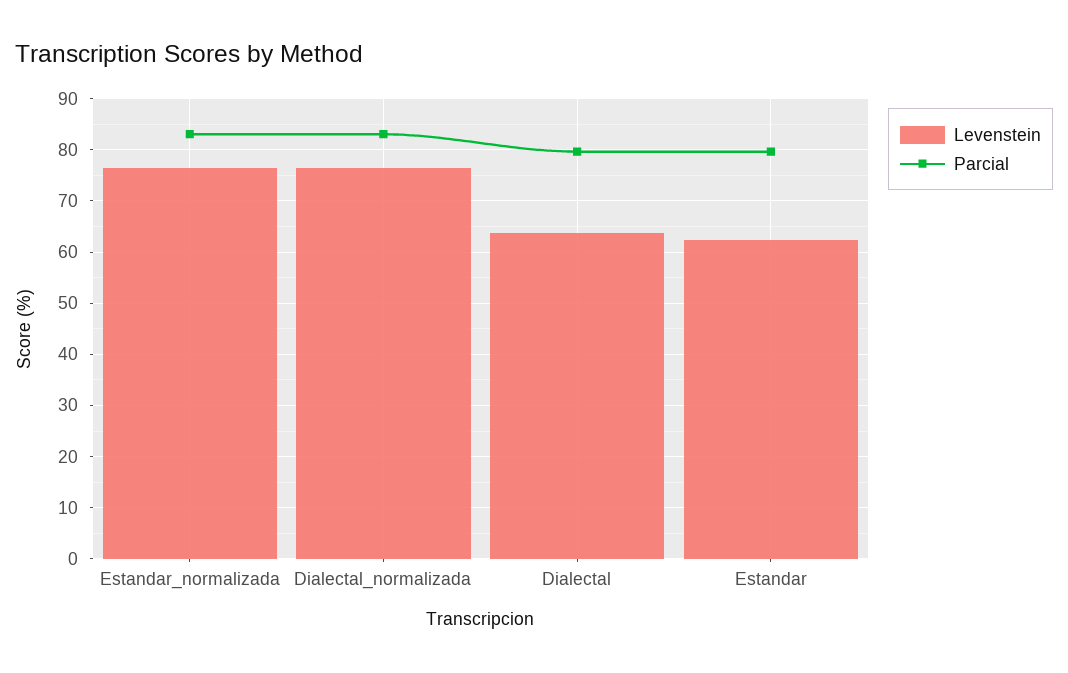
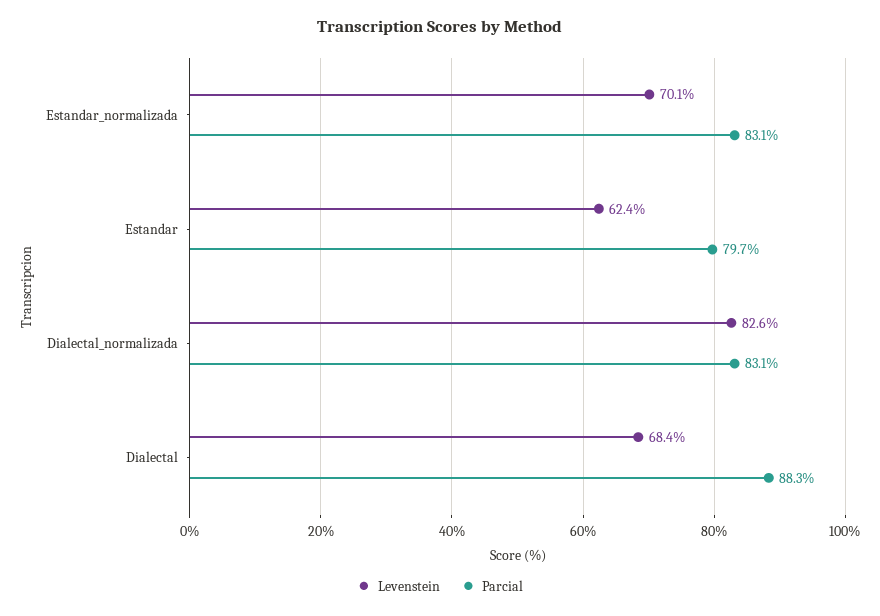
Levenstein, Estandar_normalizada: 76 -> 70.1
Levenstein, Dialectal_normalizada: 76 -> 82.6
Levenstein, Dialectal: 64 -> 68.4
Parcial, Dialectal: 80 -> 88.3

